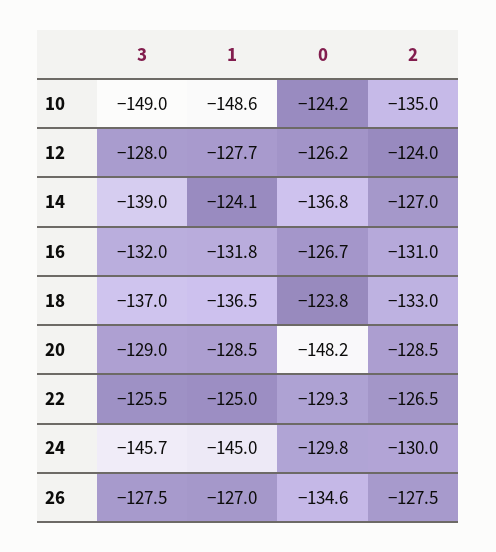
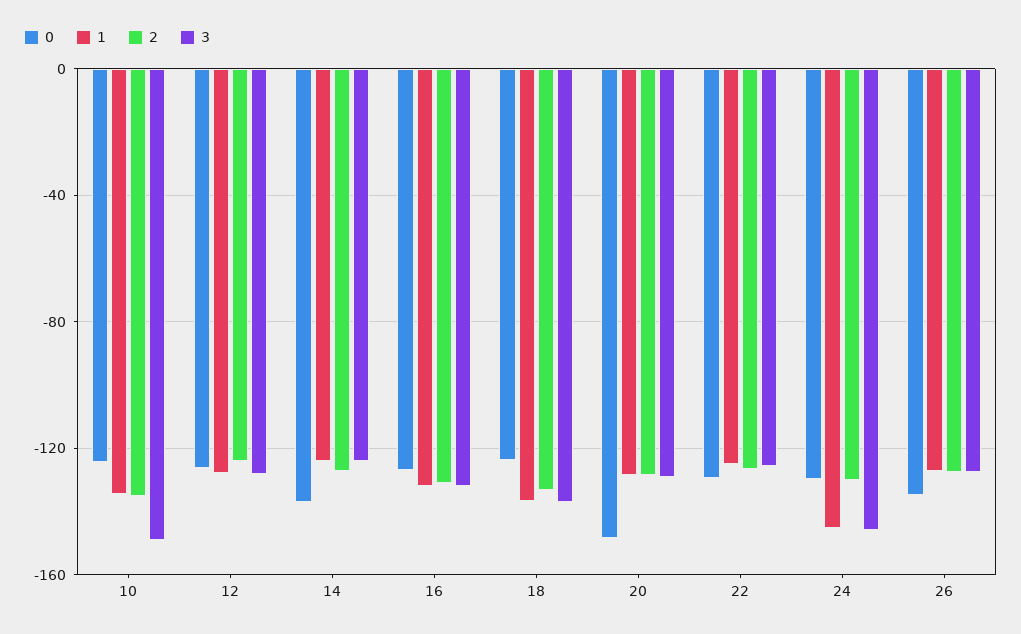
1, 10: -148.6 -> -135
3, 14: -139 -> -125

